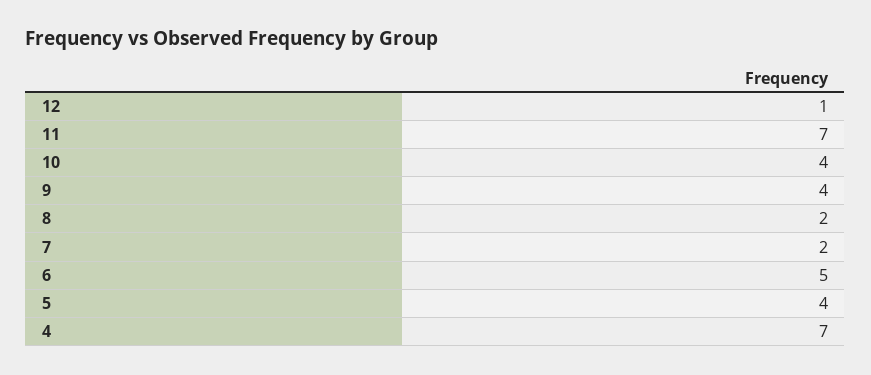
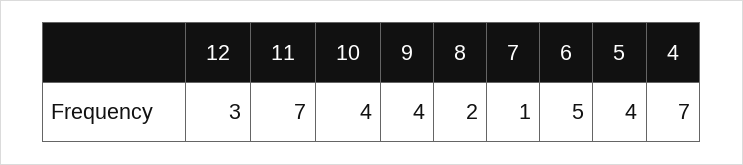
12: 1 -> 3
7: 2 -> 1

